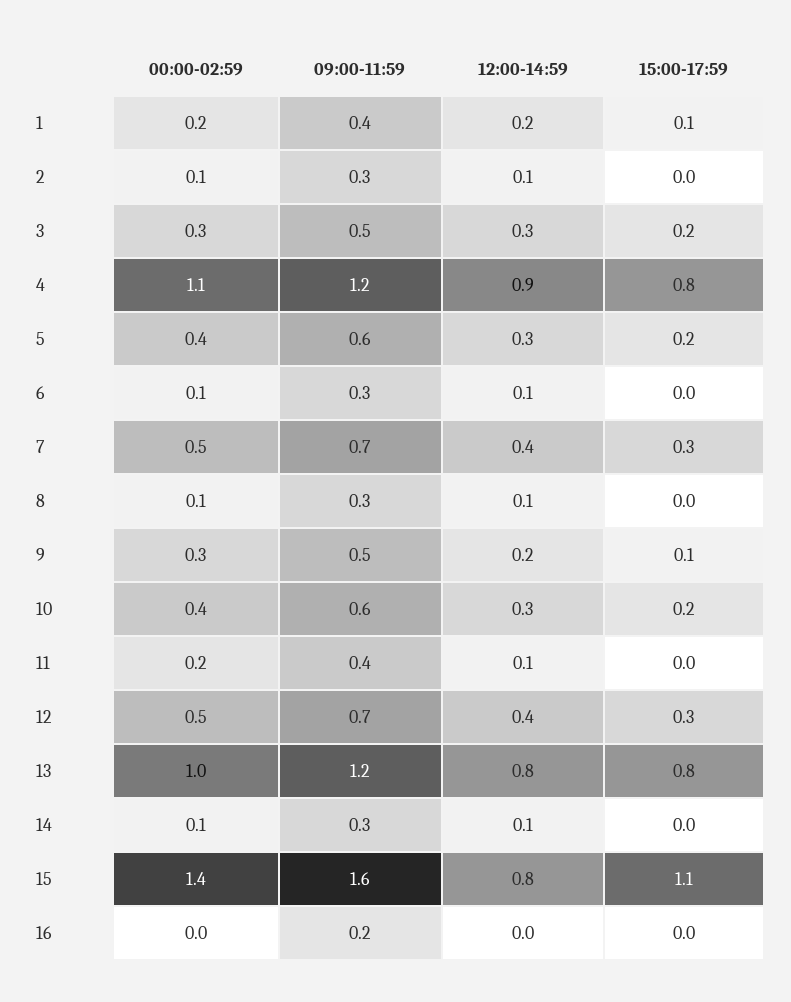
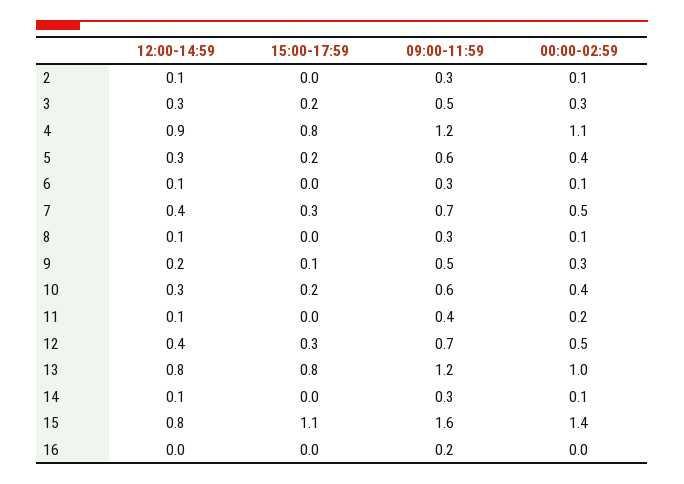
00:00-02:59, 1: 0.2 -> none
09:00-11:59, 1: 0.4 -> none
12:00-14:59, 1: 0.2 -> none
15:00-17:59, 1: 0.1 -> none

